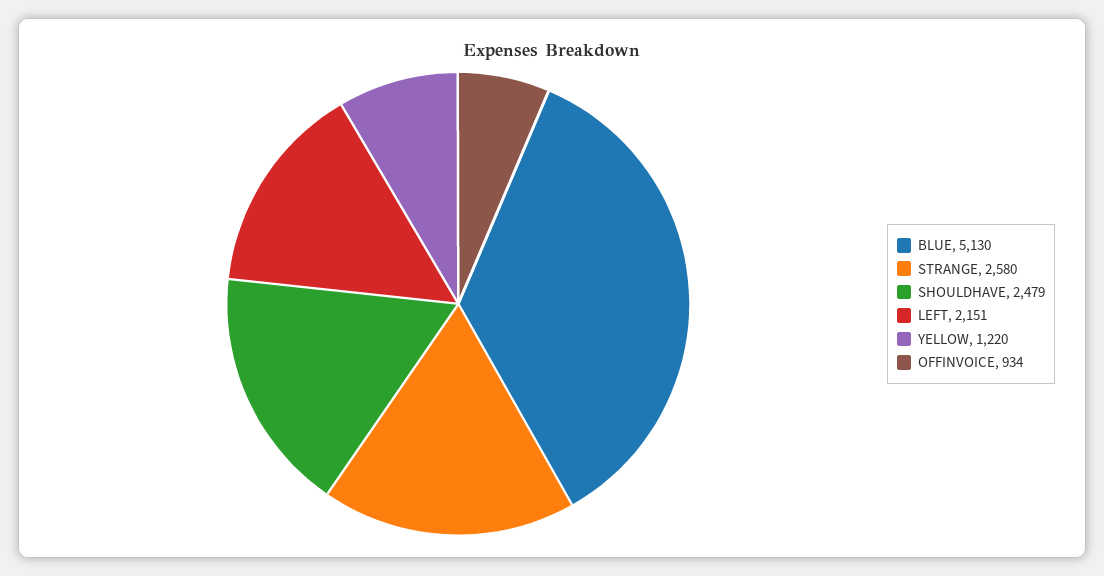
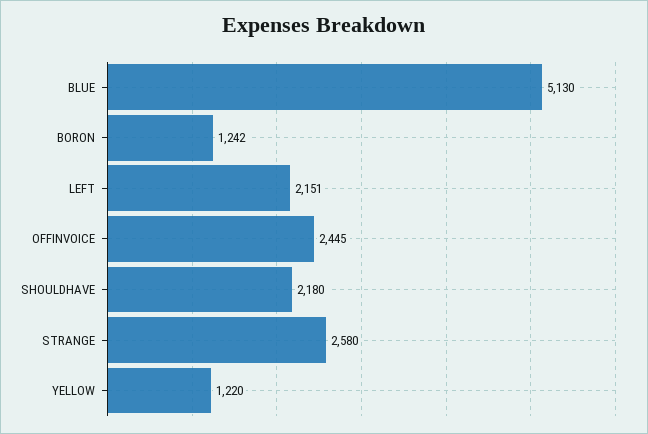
SHOULDHAVE: 2479 -> 2180
OFFINVOICE: 934 -> 2445
BORON: none -> 1242

